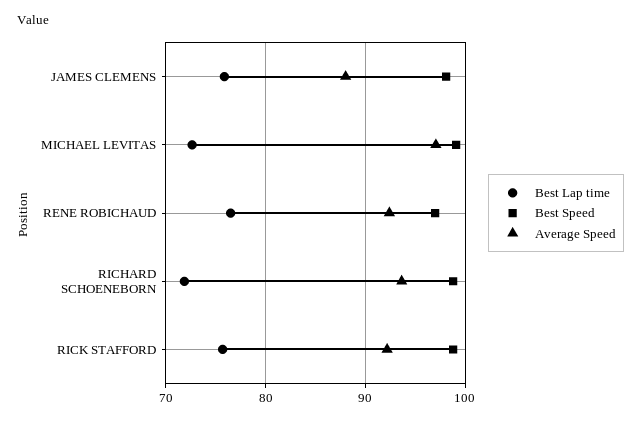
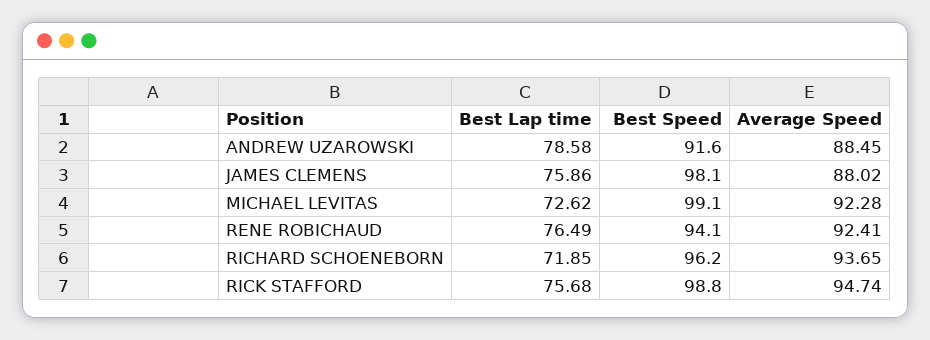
Average Speed, MICHAEL LEVITAS: 97 -> 92.28
Best Speed, RENE ROBICHAUD: 97 -> 94.1
Best Speed, RICHARD SCHOENEBORN: 99 -> 96.2
Average Speed, RICK STAFFORD: 92 -> 94.74
Best Lap time, ANDREW UZAROWSKI: none -> 78.58
Best Speed, ANDREW UZAROWSKI: none -> 91.6
Average Speed, ANDREW UZAROWSKI: none -> 88.45

